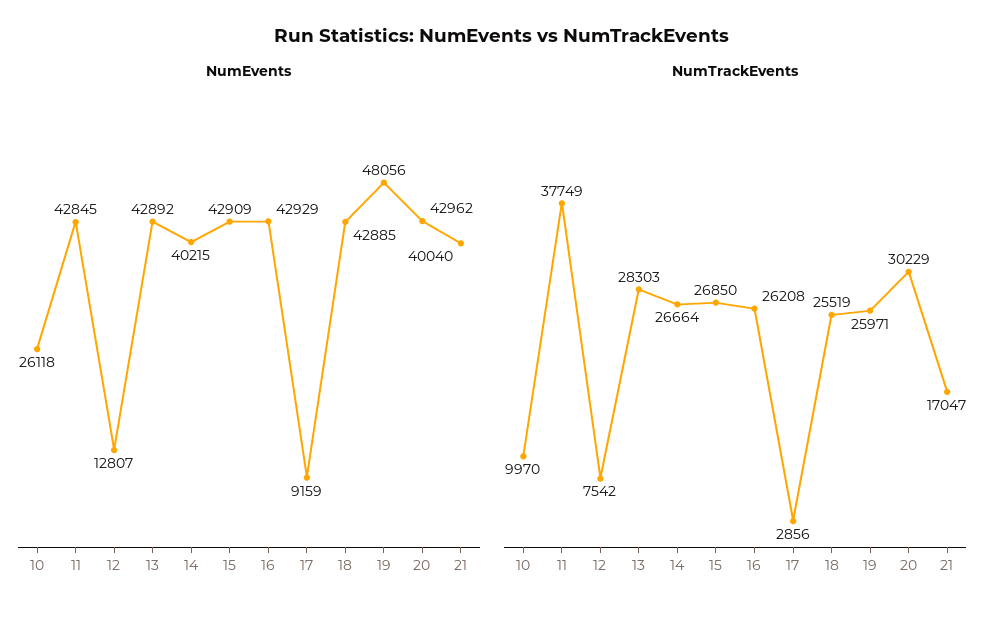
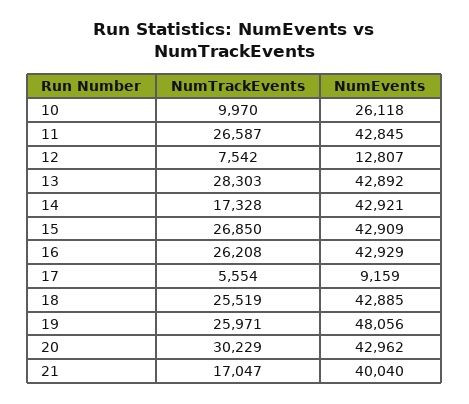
NumEvents, 14: 40215 -> 42921
NumTrackEvents, 11: 37749 -> 26587
NumTrackEvents, 14: 26664 -> 17328
NumTrackEvents, 17: 2856 -> 5554

